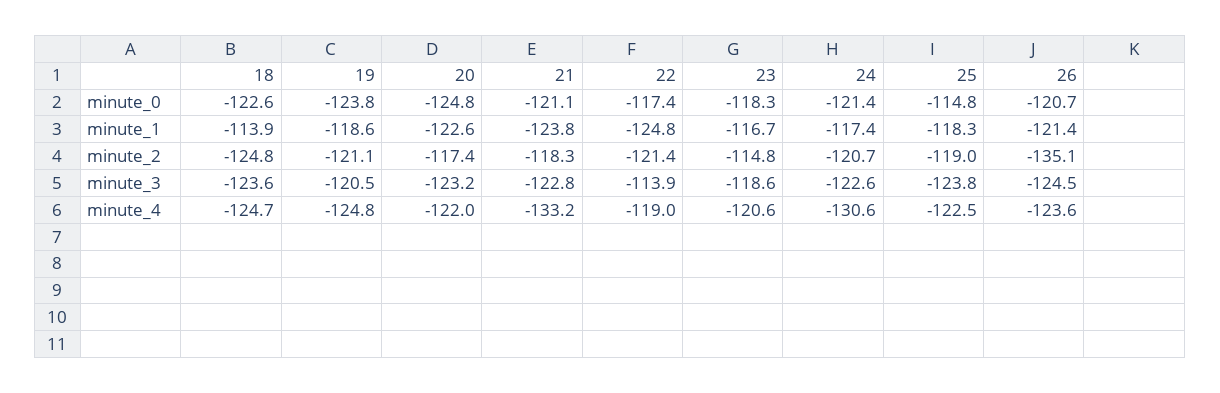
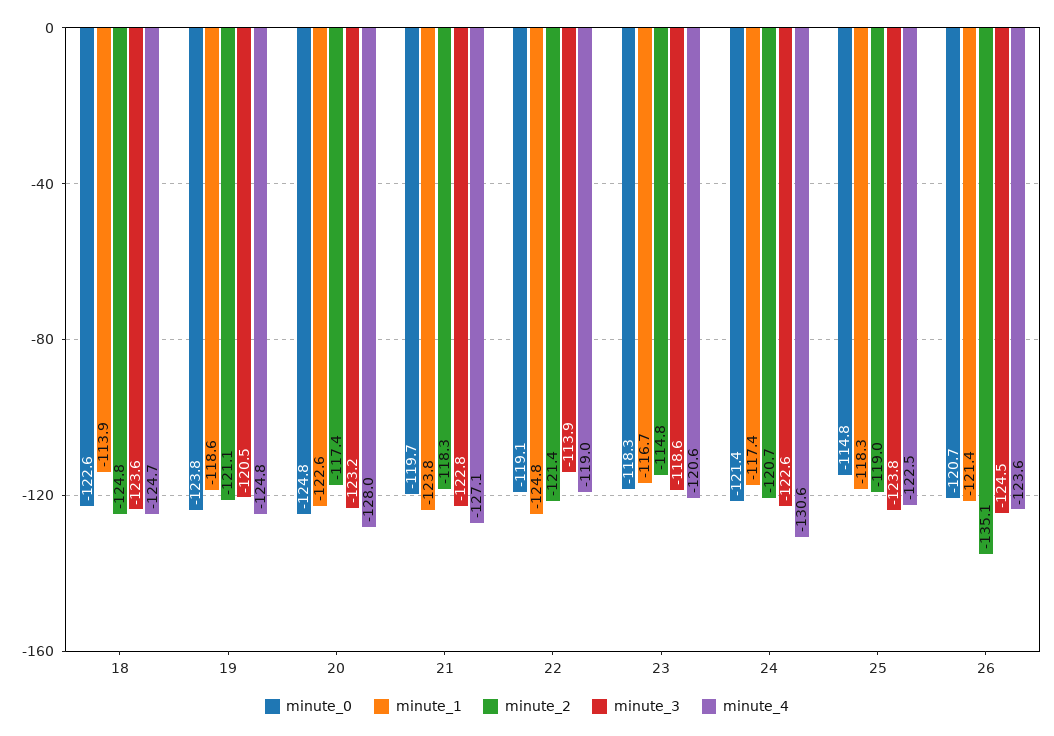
minute_0, 21: -121.1 -> -119.7
minute_0, 22: -117.4 -> -119.1
minute_4, 20: -122 -> -128
minute_4, 21: -133.2 -> -127.1

